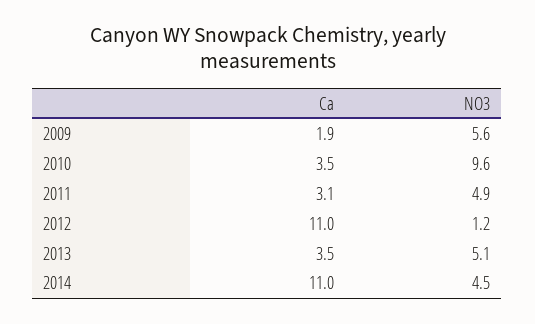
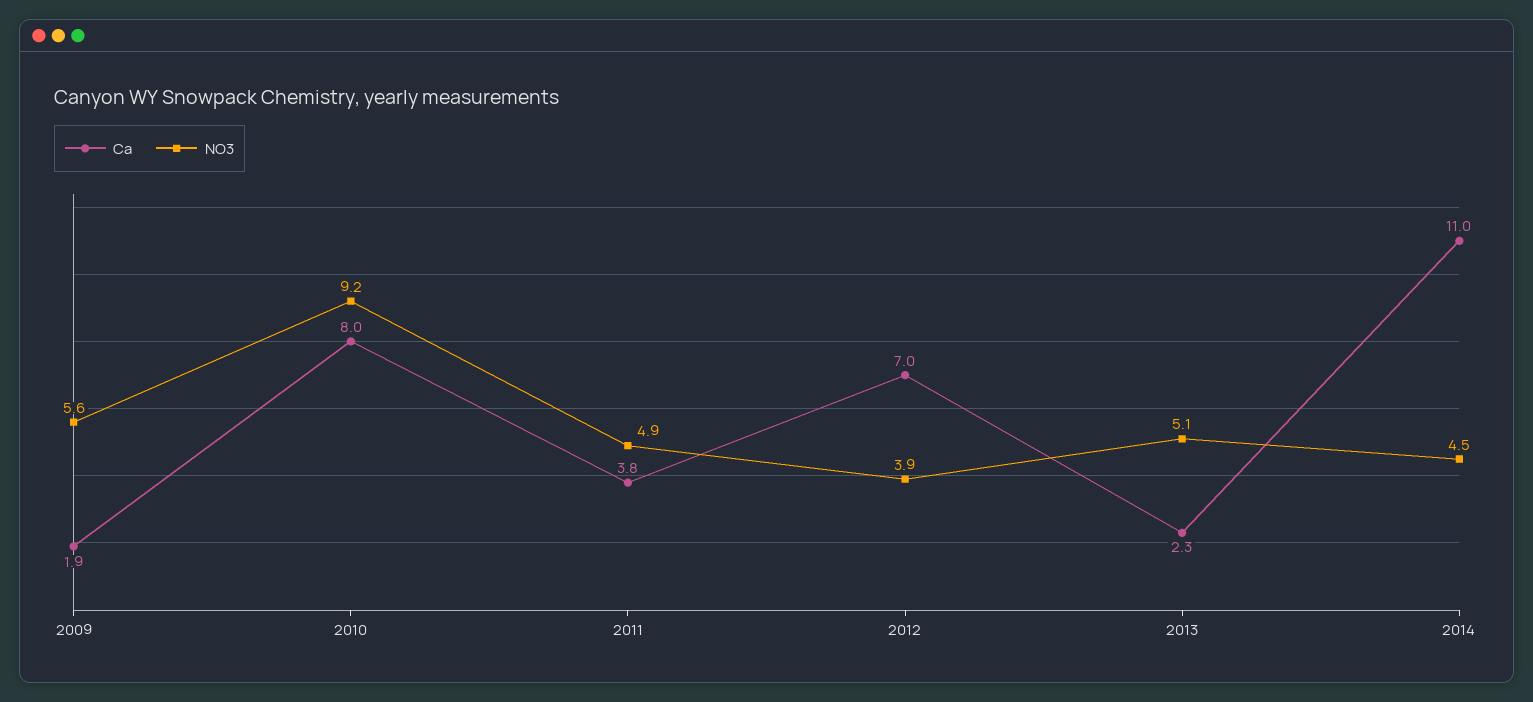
Ca, 2010: 3.5 -> 8
NO3, 2010: 9.6 -> 9.2
Ca, 2011: 3.1 -> 3.8
Ca, 2012: 11 -> 7
NO3, 2012: 1.2 -> 3.9
Ca, 2013: 3.5 -> 2.3

